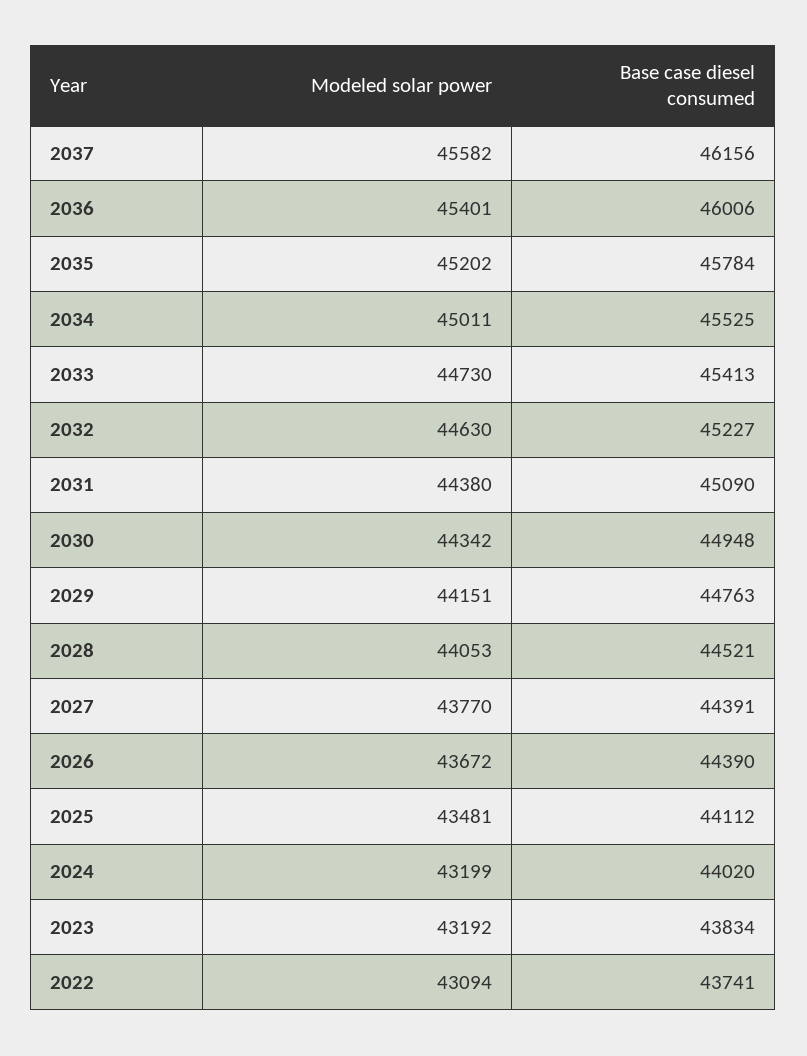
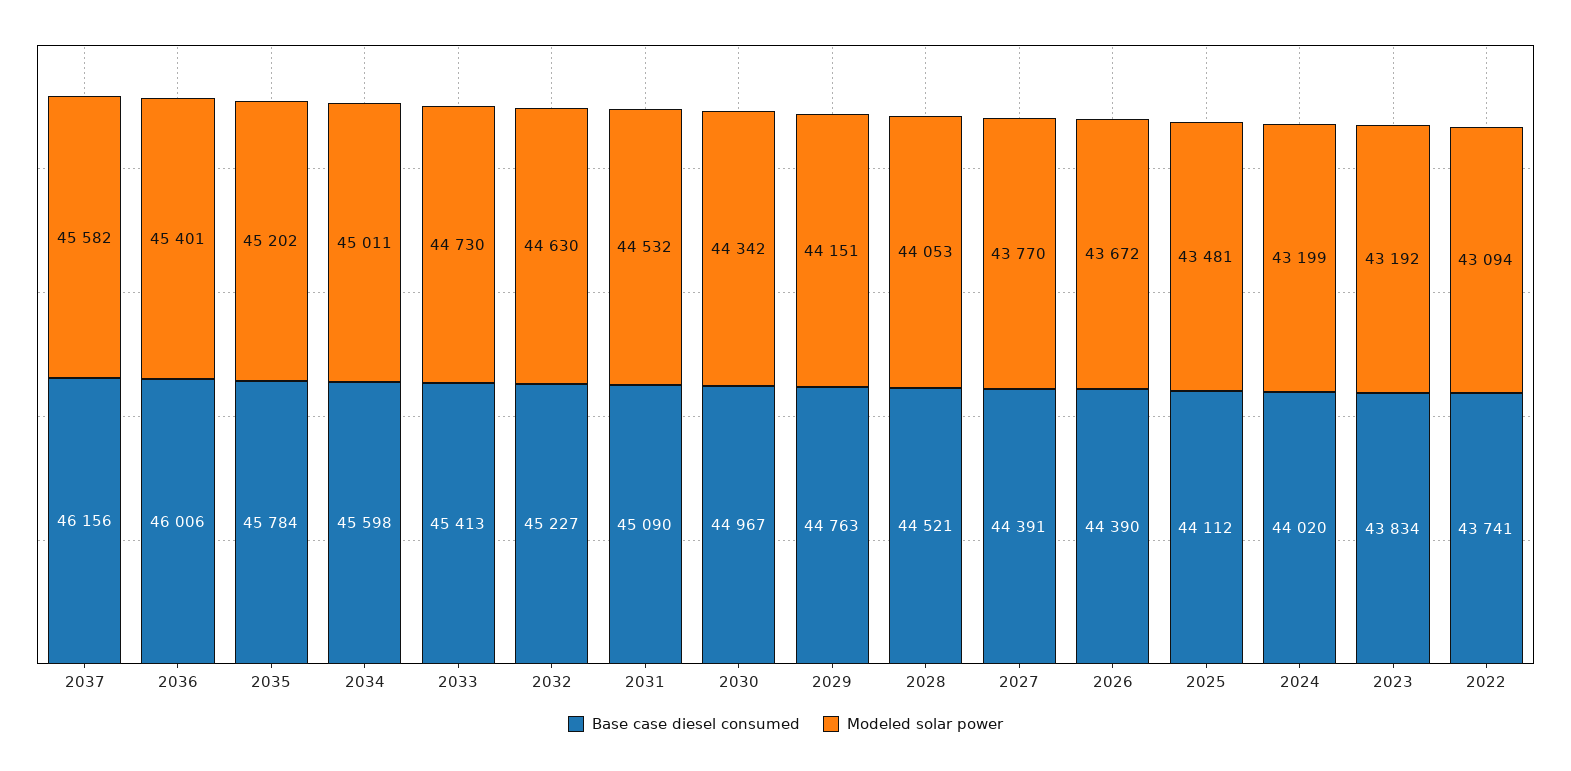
Base case diesel consumed, 2034: 45525 -> 45598
Modeled solar power, 2031: 44380 -> 44532
Base case diesel consumed, 2030: 44948 -> 44967

